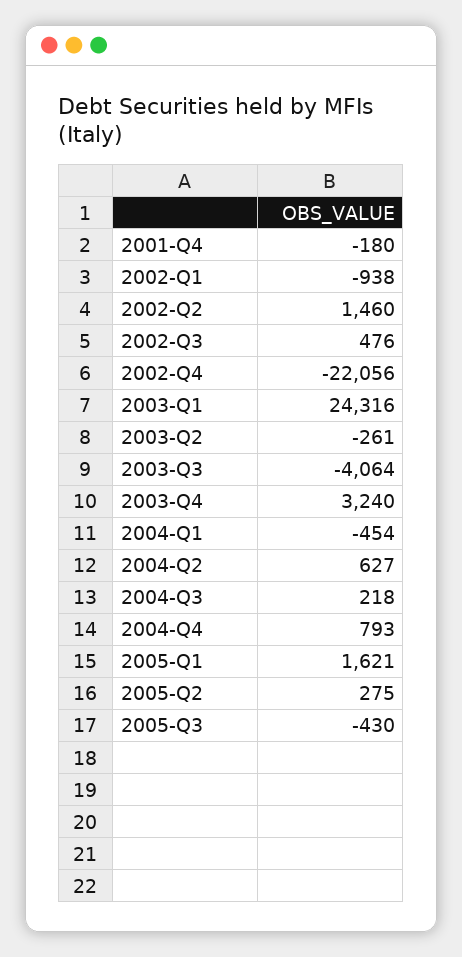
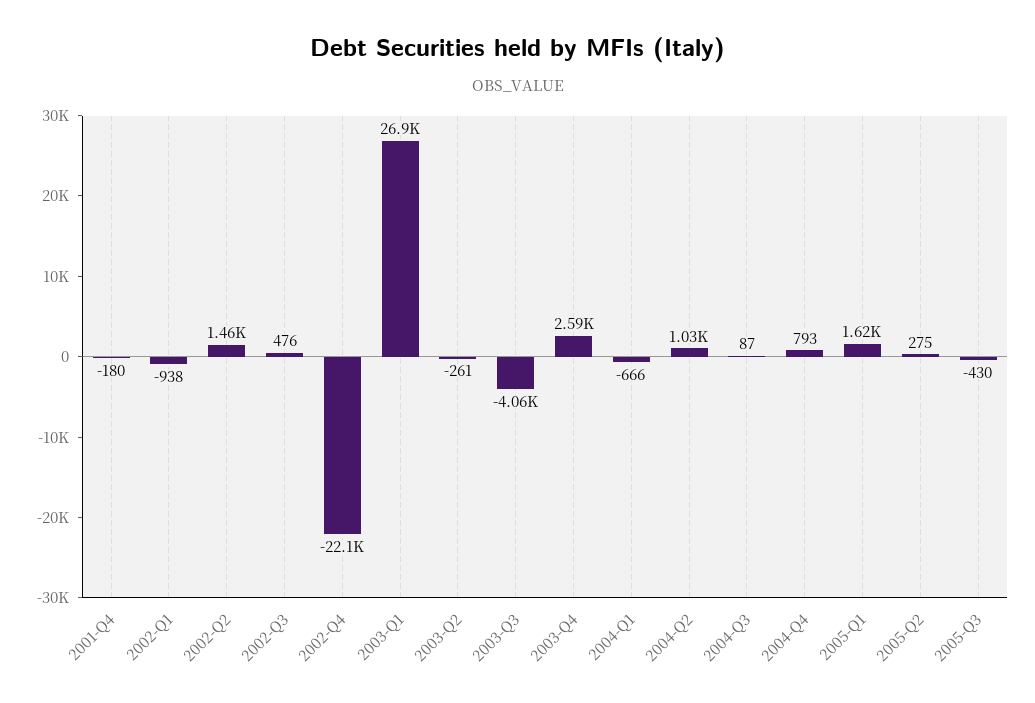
2003-Q1: 24316 -> 26900
2003-Q4: 3240 -> 2590
2004-Q1: -454 -> -666
2004-Q2: 627 -> 1030
2004-Q3: 218 -> 87

